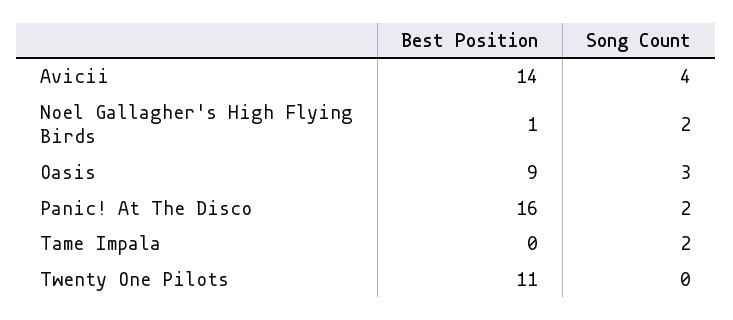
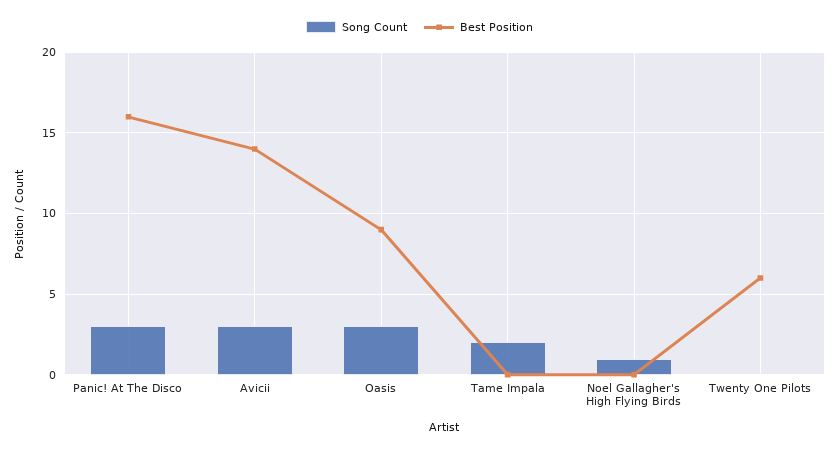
Song Count, Avicii: 4 -> 3
Best Position, Noel Gallagher's High Flying Birds: 1 -> 0
Song Count, Noel Gallagher's High Flying Birds: 2 -> 1
Song Count, Panic! At The Disco: 2 -> 3
Best Position, Twenty One Pilots: 11 -> 6

